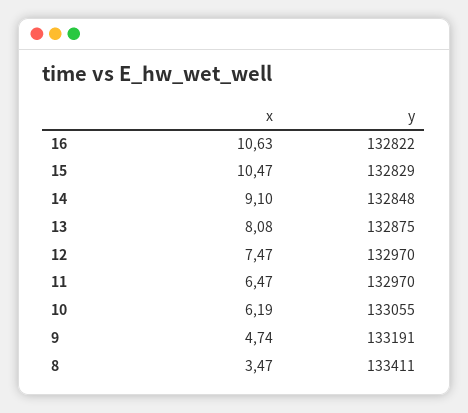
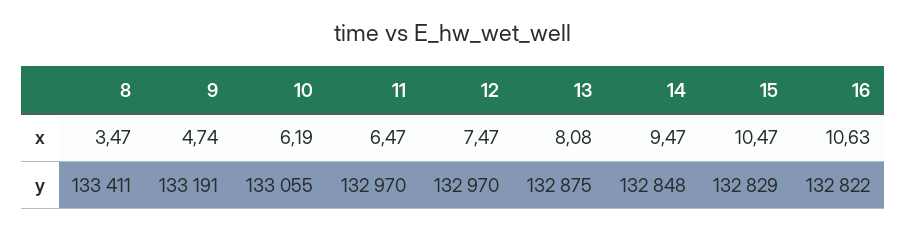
x, 14: 9.1 -> 9.47

